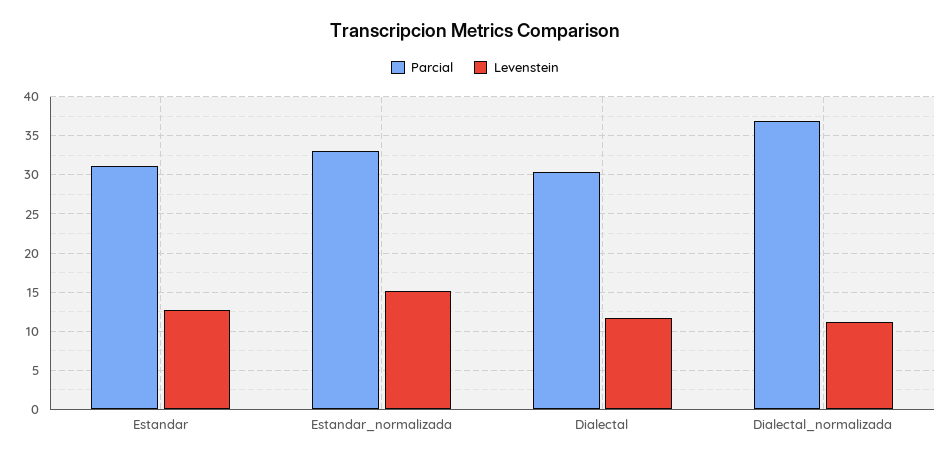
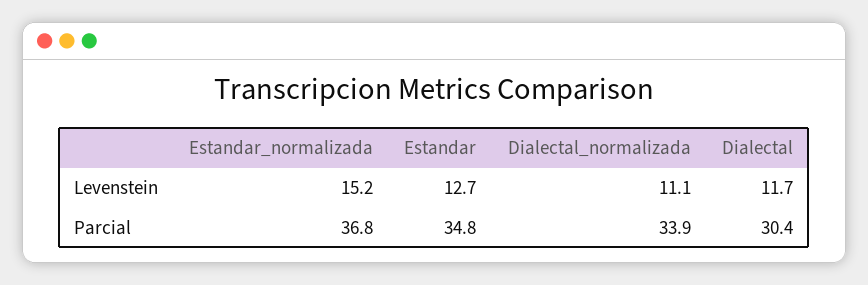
Parcial, Estandar: 31 -> 34.8
Parcial, Estandar_normalizada: 33 -> 36.8
Parcial, Dialectal_normalizada: 37 -> 33.9

